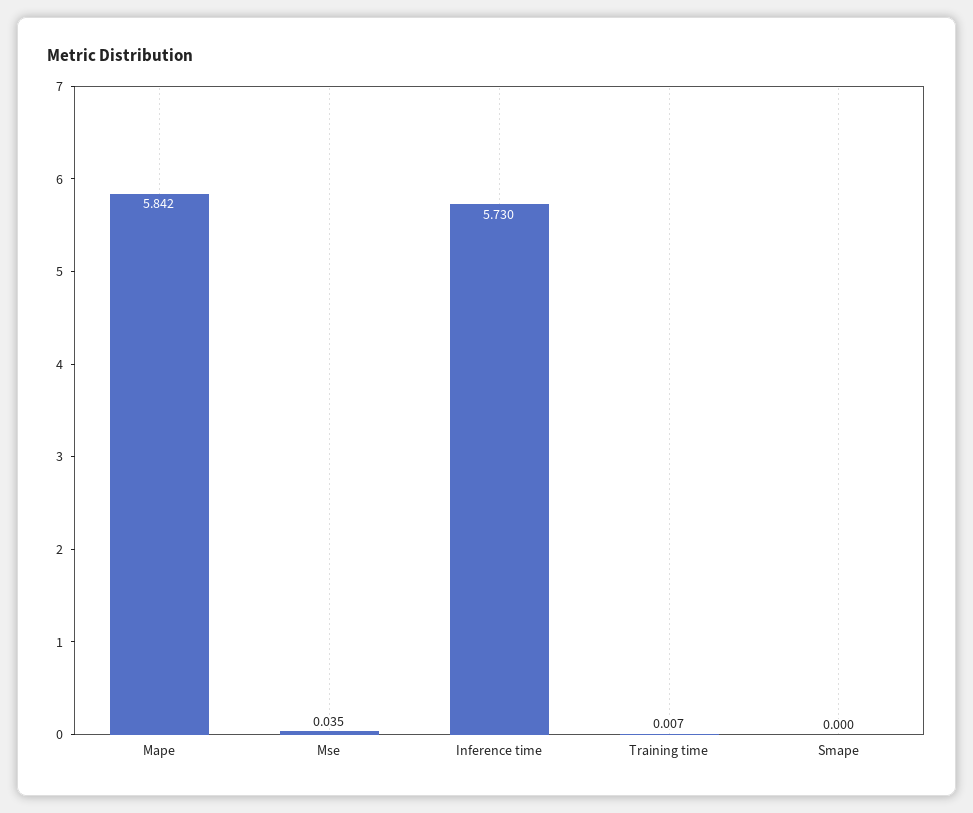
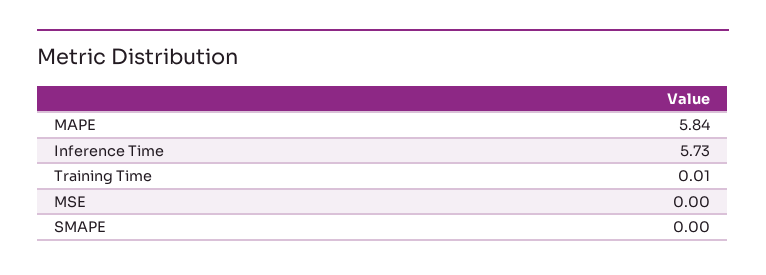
Mse: 0.035 -> 0

